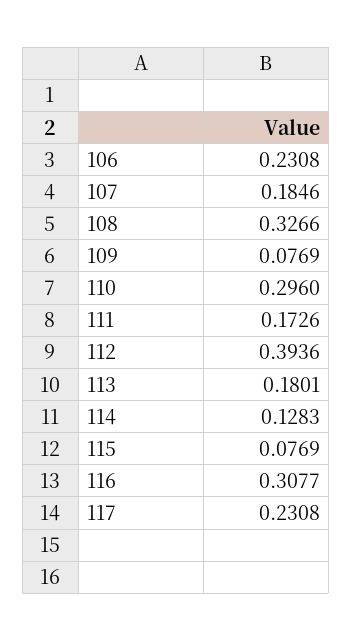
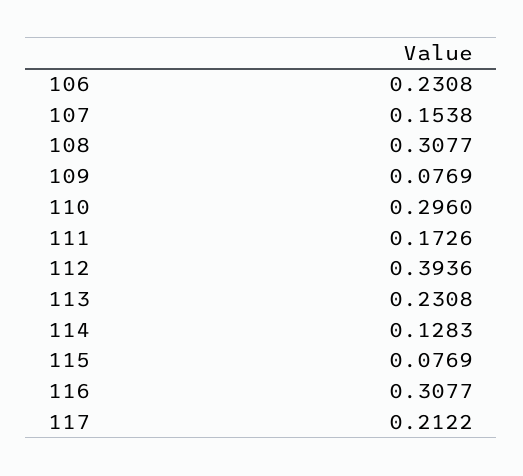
107: 0.1846 -> 0.1538
108: 0.3266 -> 0.3077
113: 0.1801 -> 0.2308
117: 0.2308 -> 0.2122

